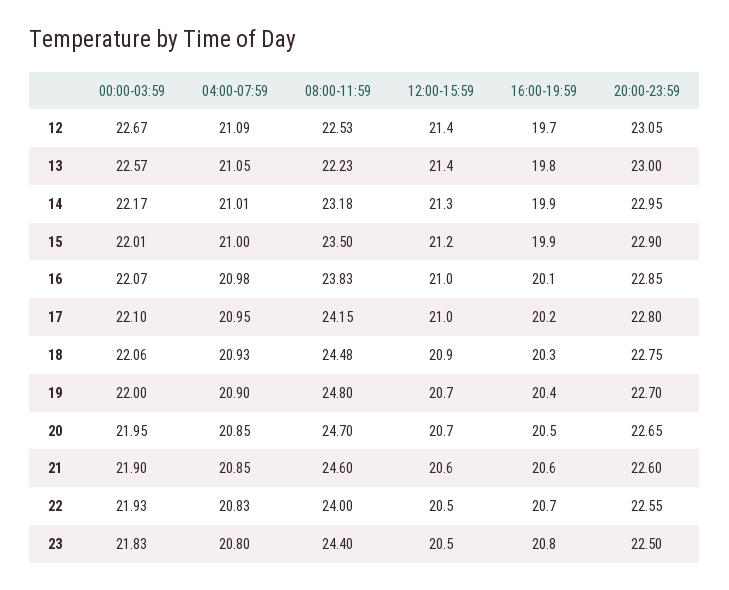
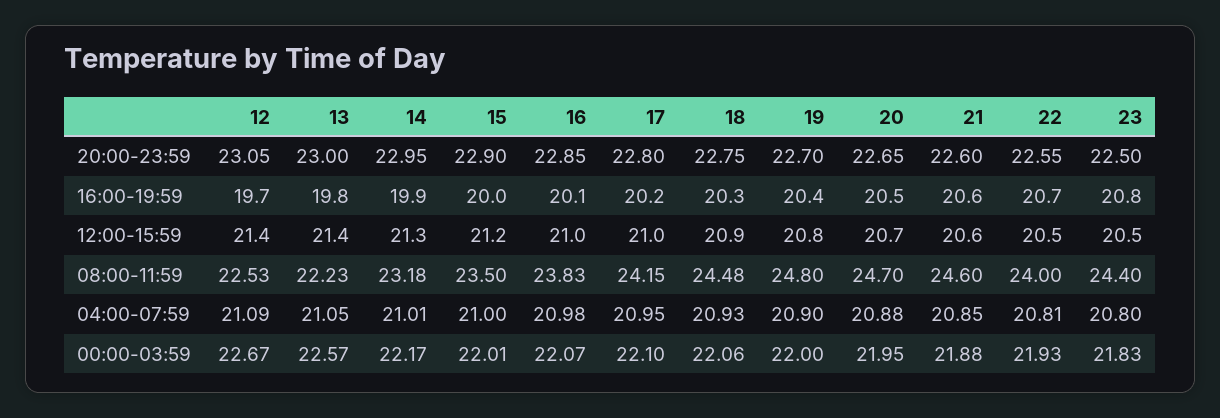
16:00-19:59, 15: 19.9 -> 20
12:00-15:59, 19: 20.7 -> 20.8
04:00-07:59, 20: 20.85 -> 20.88
00:00-03:59, 21: 21.9 -> 21.88
04:00-07:59, 22: 20.83 -> 20.81

